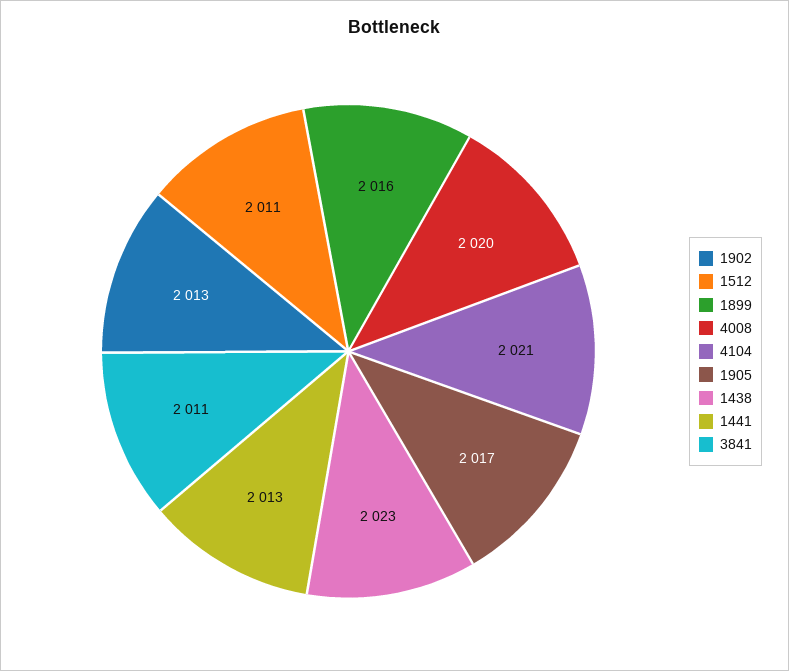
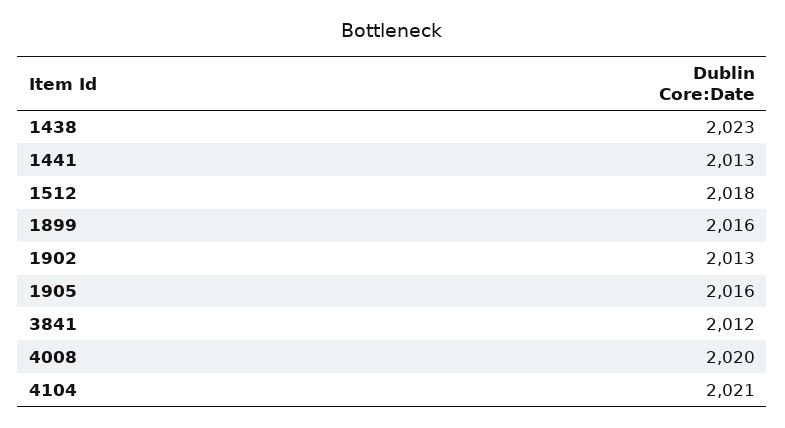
1512: 2011 -> 2018
1905: 2017 -> 2016
3841: 2011 -> 2012

